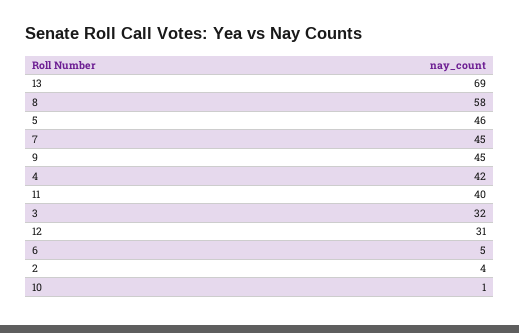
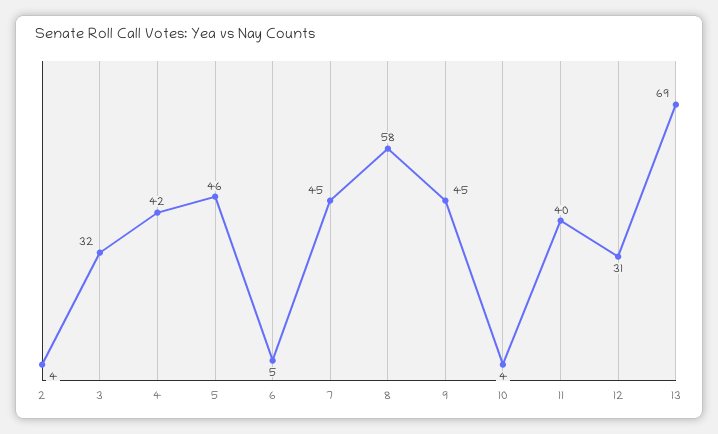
10: 1 -> 4

